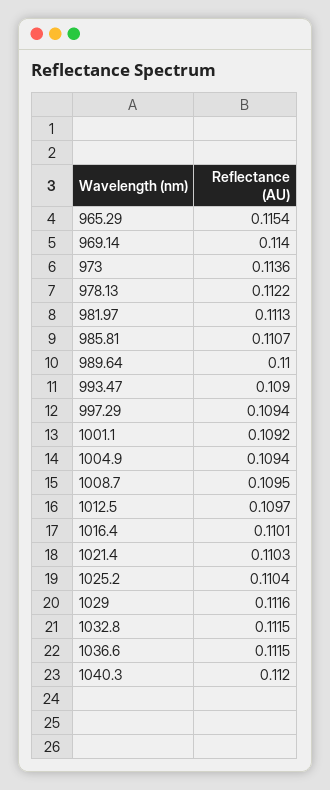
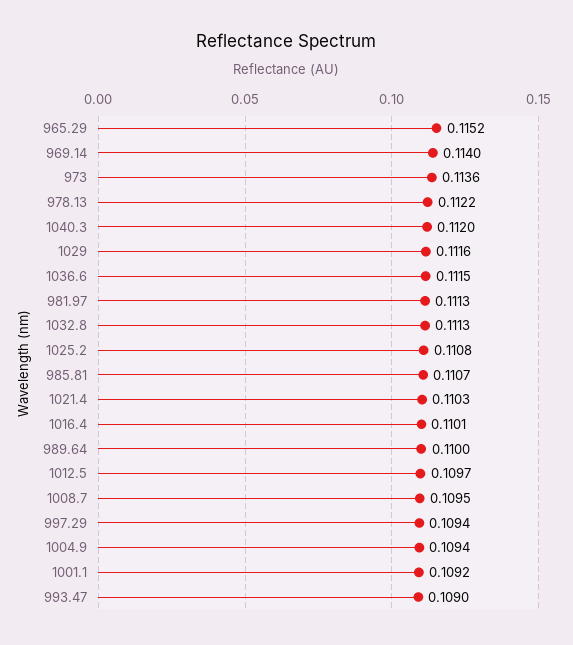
965.29: 0.1154 -> 0.1152
1025.2: 0.1104 -> 0.1108
1032.8: 0.1115 -> 0.1113

